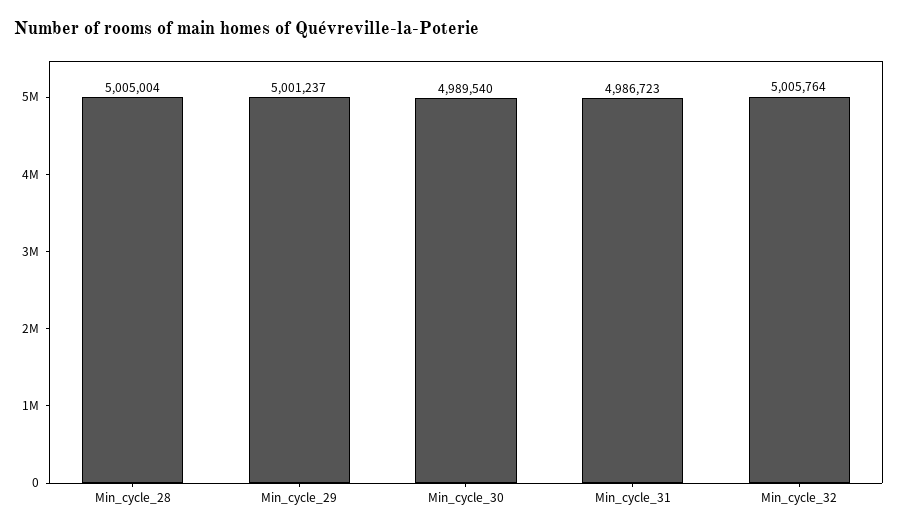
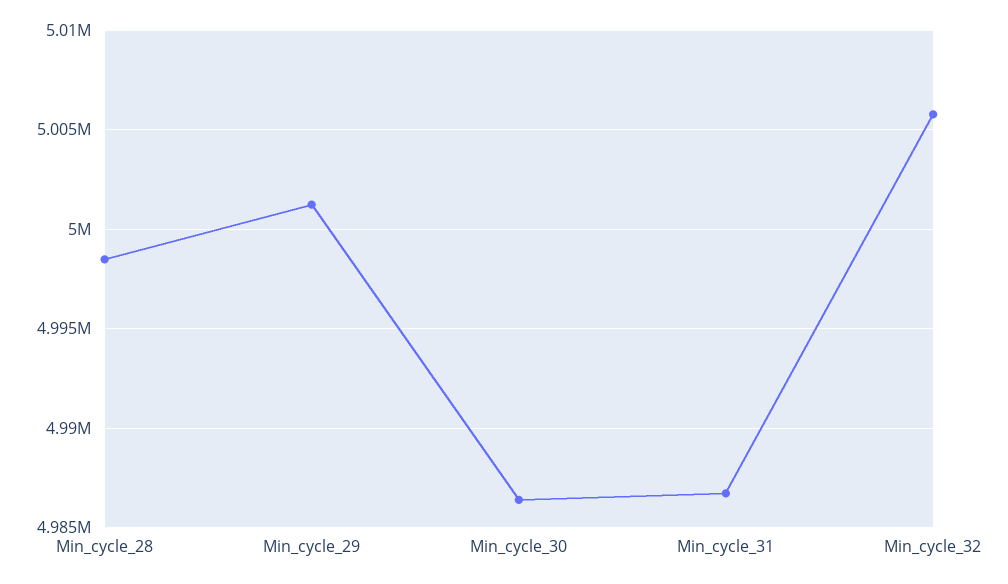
Min_cycle_28: 5005004 -> 4998500
Min_cycle_30: 4989540 -> 4986500

